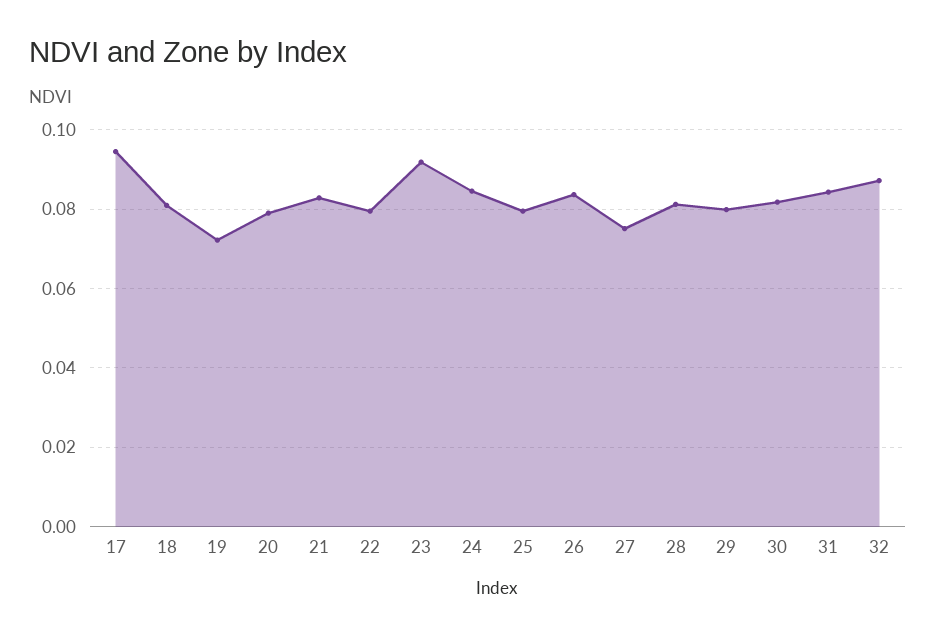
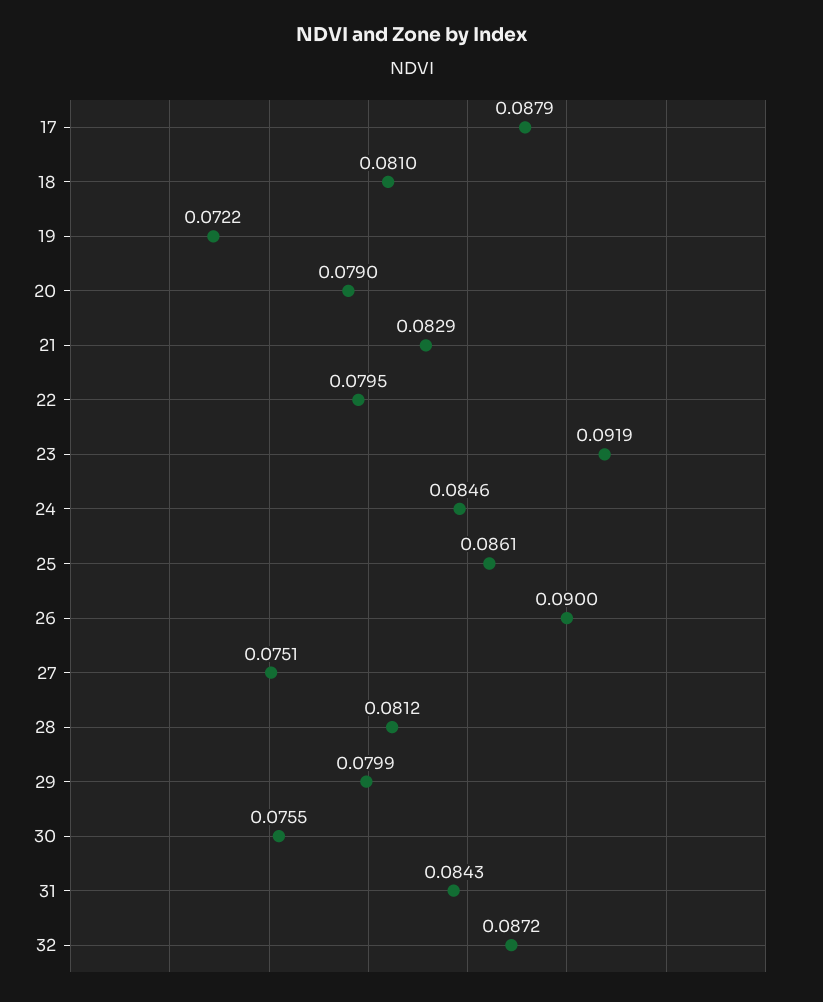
17: 0.094 -> 0.0879
25: 0.08 -> 0.0861
26: 0.084 -> 0.09
30: 0.082 -> 0.0755

